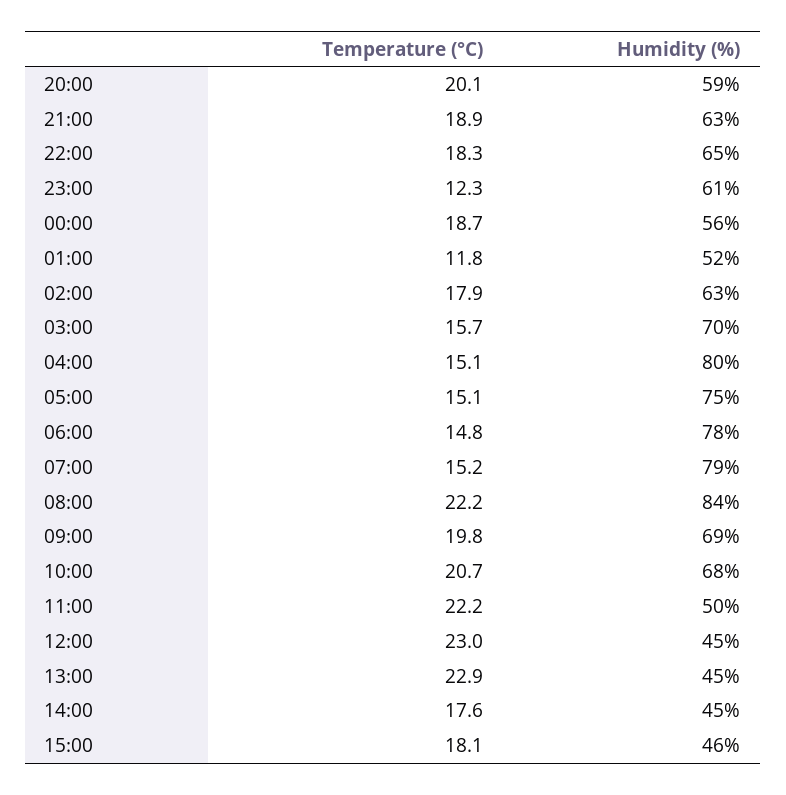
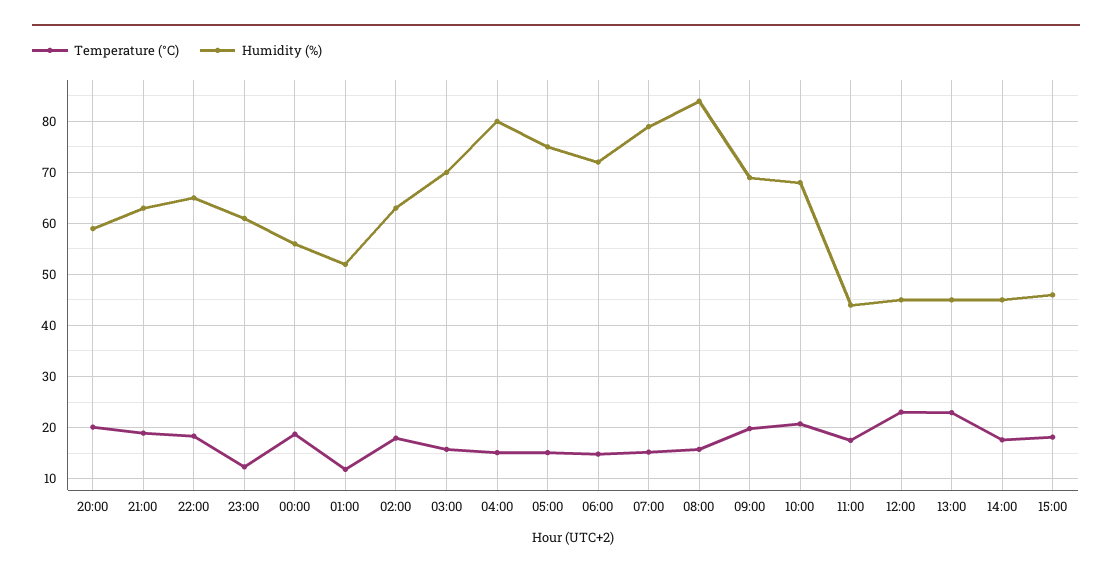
Humidity (%), 06:00: 78 -> 72
Temperature (°C), 08:00: 22.2 -> 16
Temperature (°C), 11:00: 22.2 -> 18
Humidity (%), 11:00: 50 -> 44

